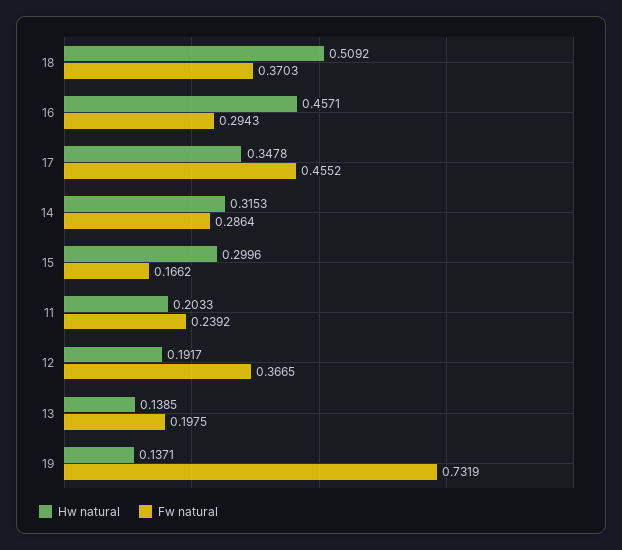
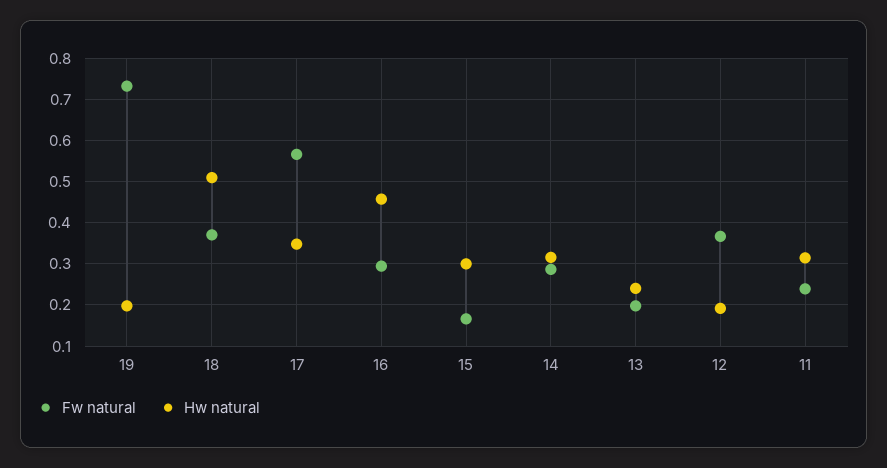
Fw natural, 17: 0.4552 -> 0.56
Hw natural, 11: 0.2033 -> 0.32
Hw natural, 13: 0.1385 -> 0.24
Hw natural, 19: 0.1371 -> 0.2

